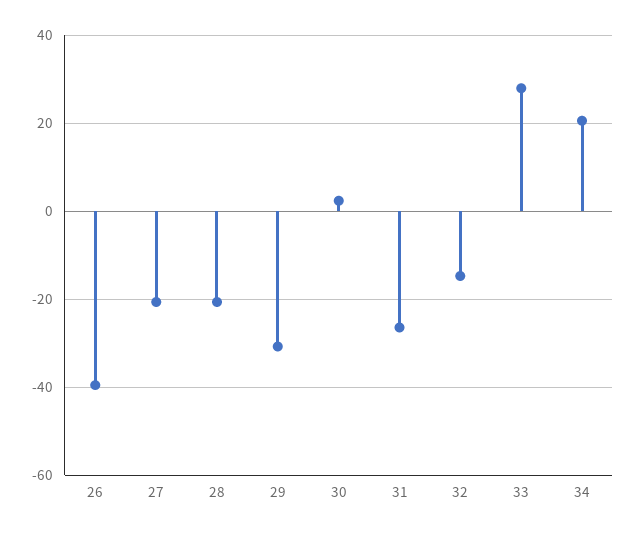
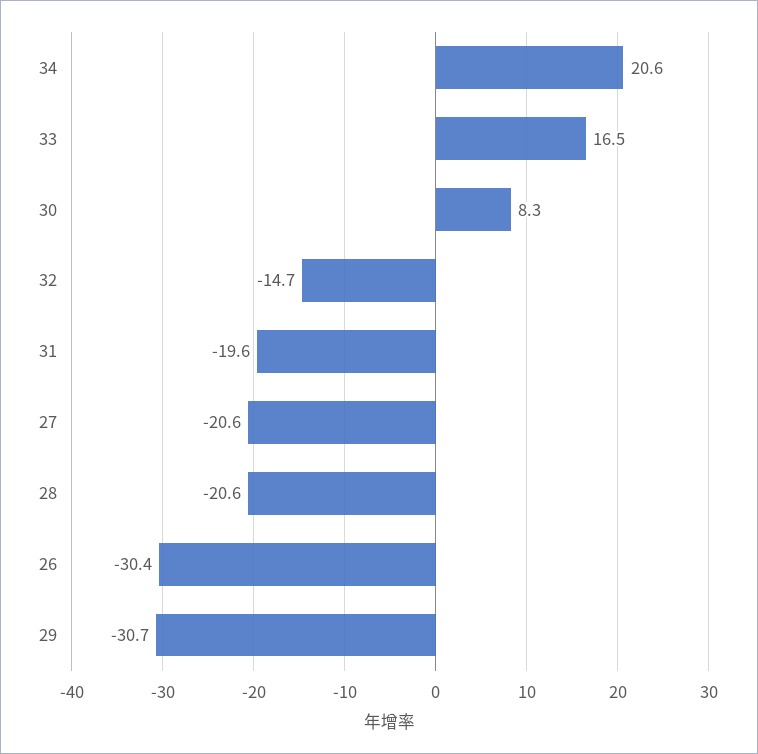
26: -40 -> -30.4
30: 2 -> 8.3
31: -26 -> -19.6
33: 28 -> 16.5

